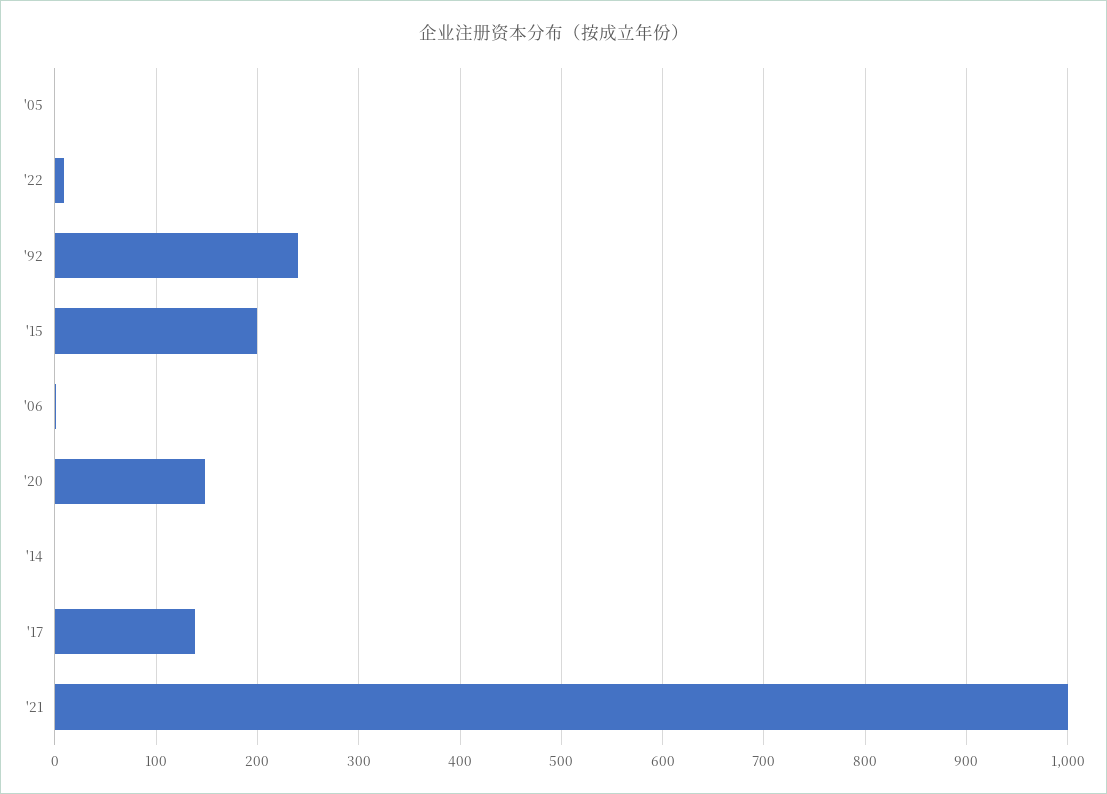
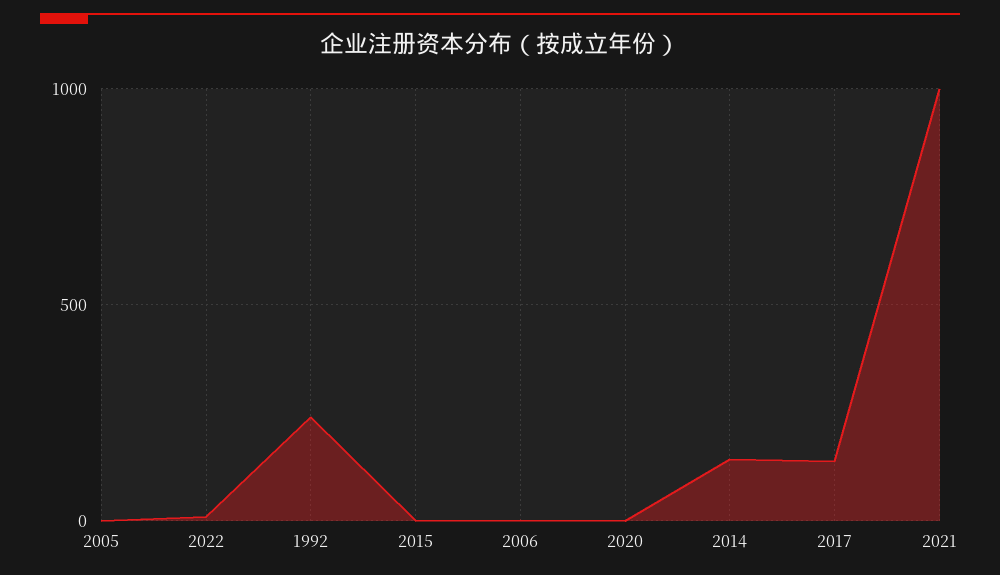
'15: 200 -> 0
'20: 150 -> 0
'14: 0 -> 150

